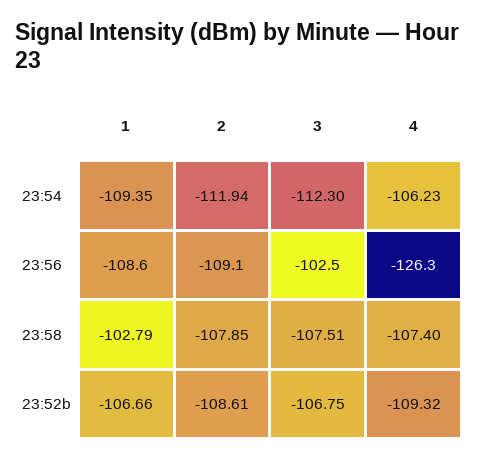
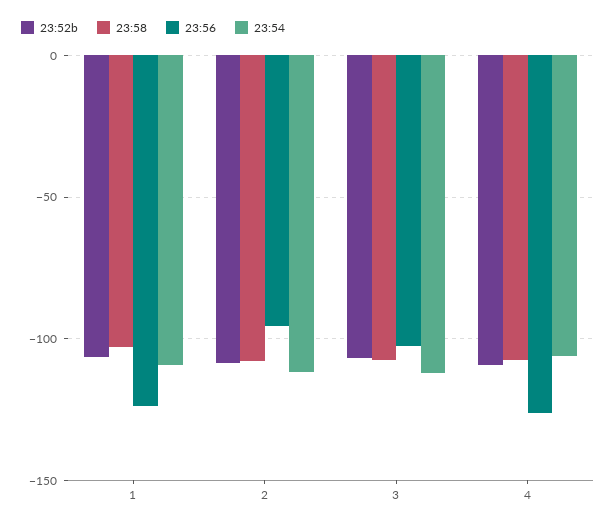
23:56, 1: -108.6 -> -125
23:56, 2: -109.1 -> -95

